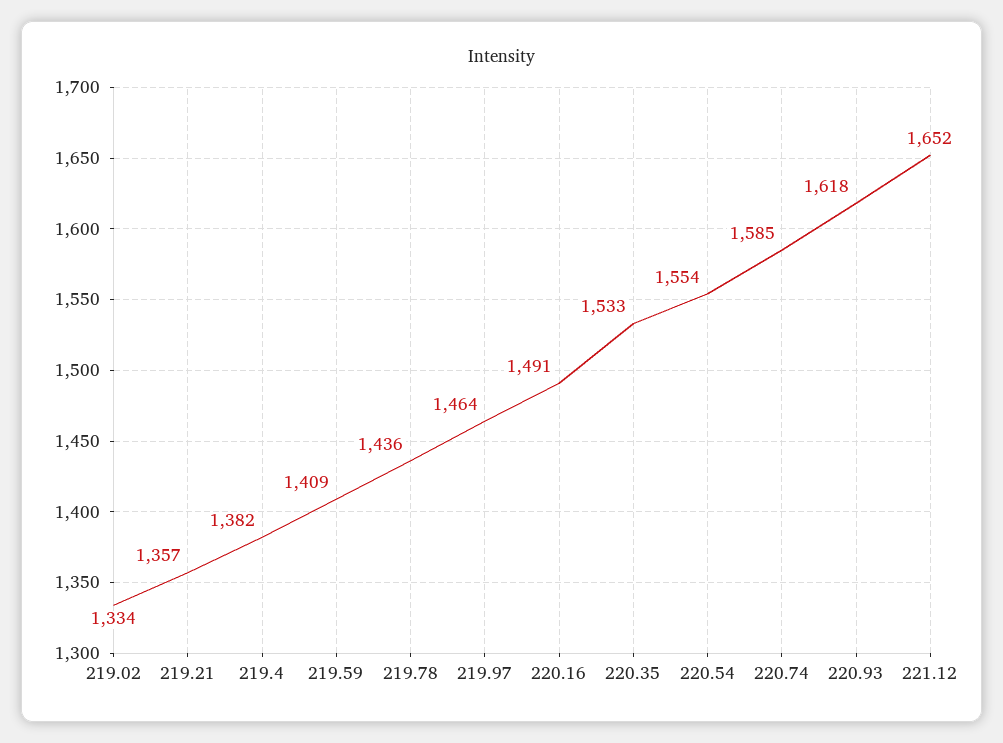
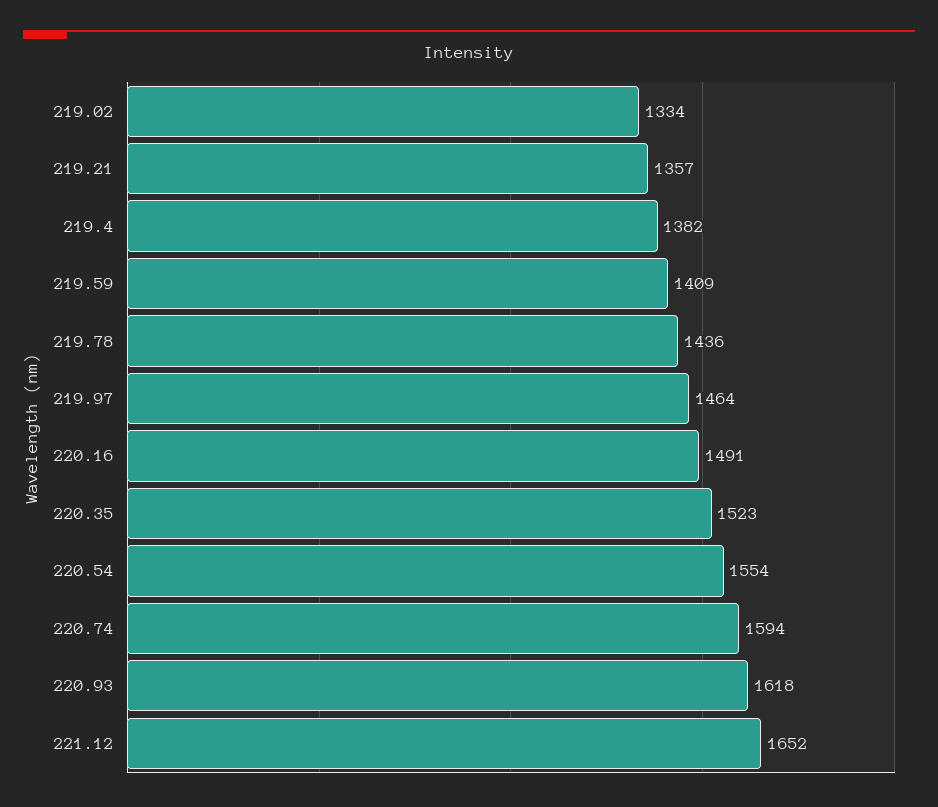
220.35: 1533 -> 1523
220.74: 1585 -> 1594

